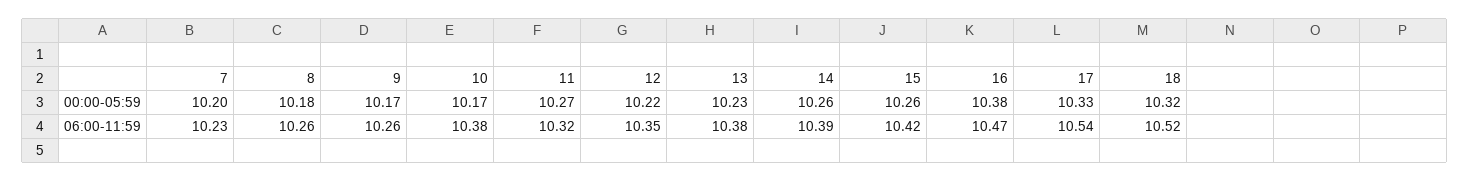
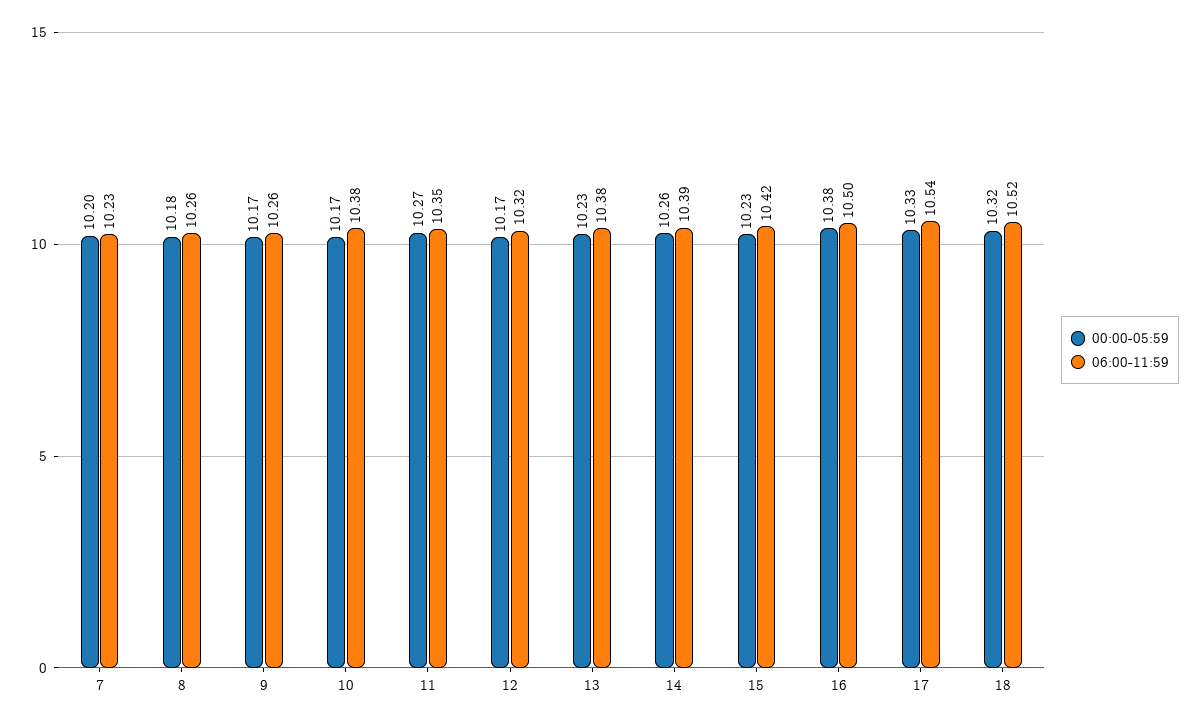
00:00-05:59, 12: 10.22 -> 10.17
00:00-05:59, 15: 10.26 -> 10.23
06:00-11:59, 11: 10.32 -> 10.35
06:00-11:59, 12: 10.35 -> 10.32
06:00-11:59, 16: 10.47 -> 10.5

